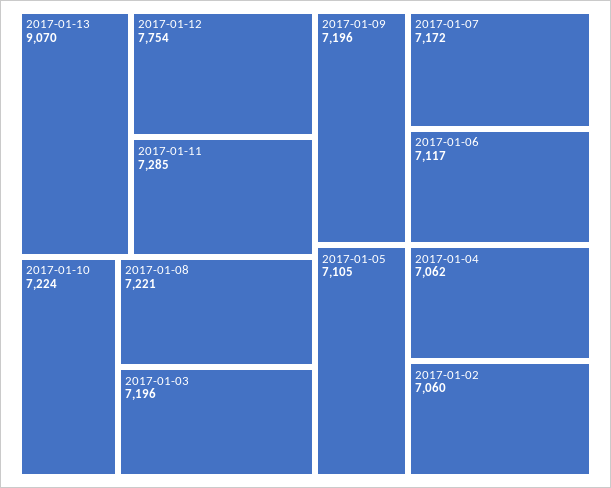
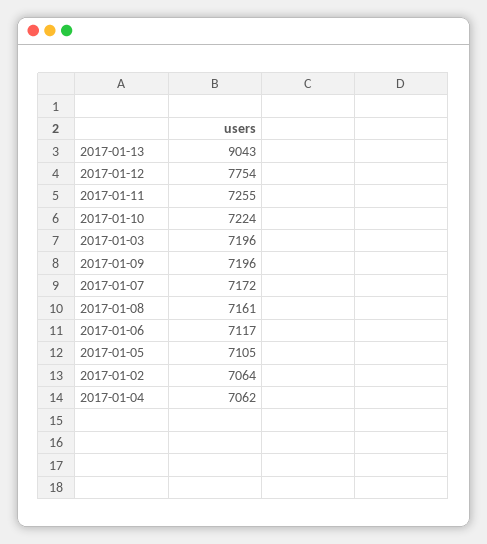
2017-01-13: 9070 -> 9043
2017-01-11: 7285 -> 7255
2017-01-08: 7221 -> 7161
2017-01-02: 7060 -> 7064

